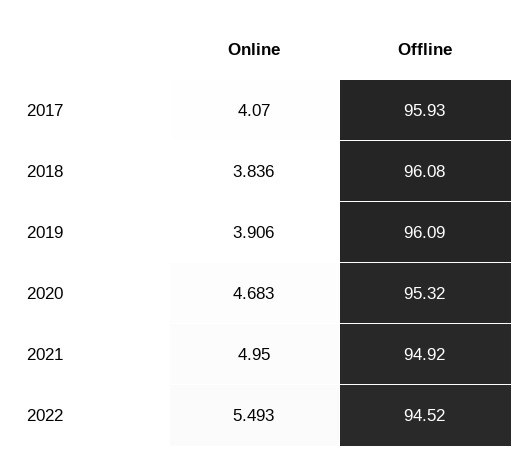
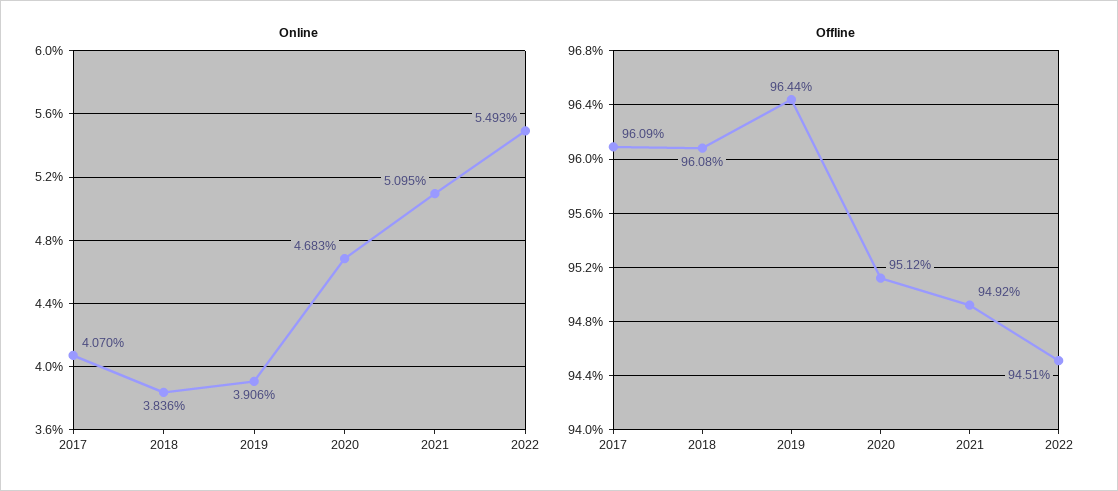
Offline, 2017: 95.93 -> 96.09
Offline, 2019: 96.09 -> 96.44
Offline, 2020: 95.32 -> 95.12
Online, 2021: 4.95 -> 5.095
Offline, 2022: 94.52 -> 94.51

